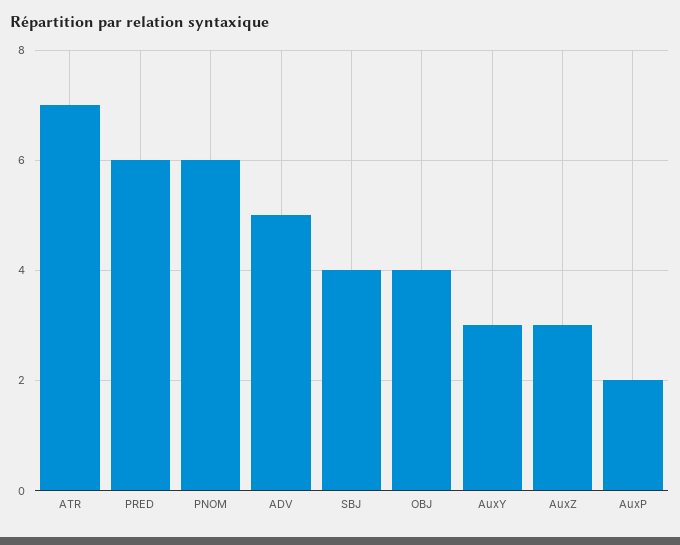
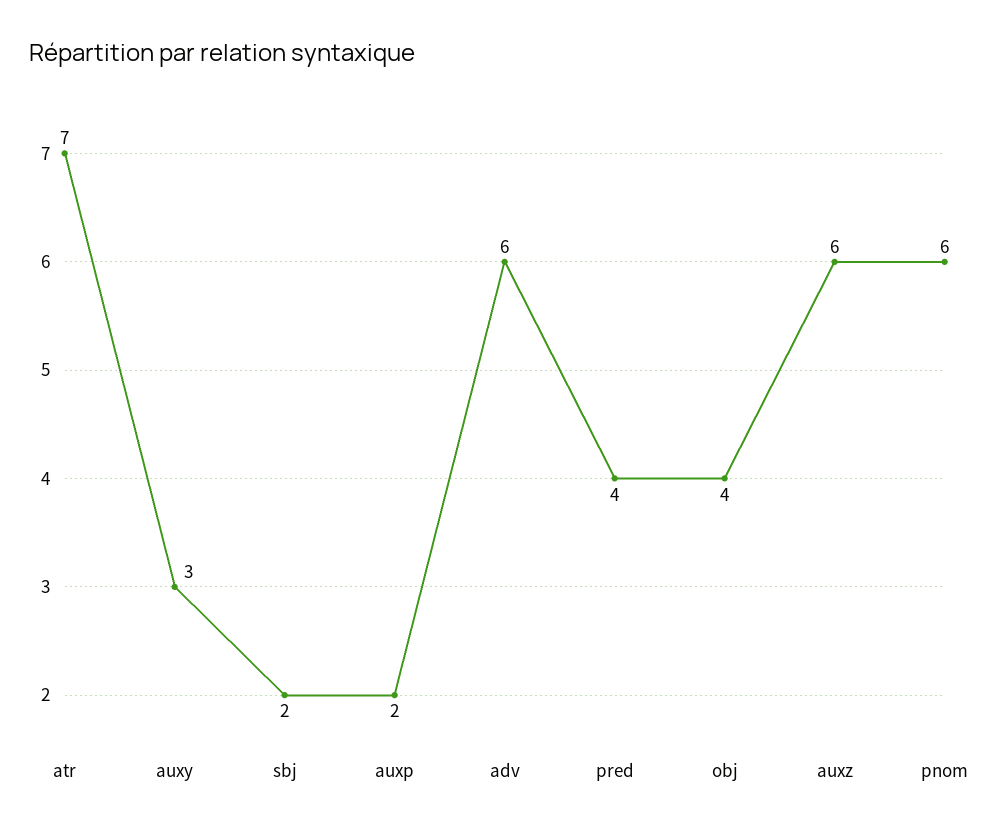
PRED: 6 -> 4
ADV: 5 -> 6
SBJ: 4 -> 2
AuxZ: 3 -> 6

